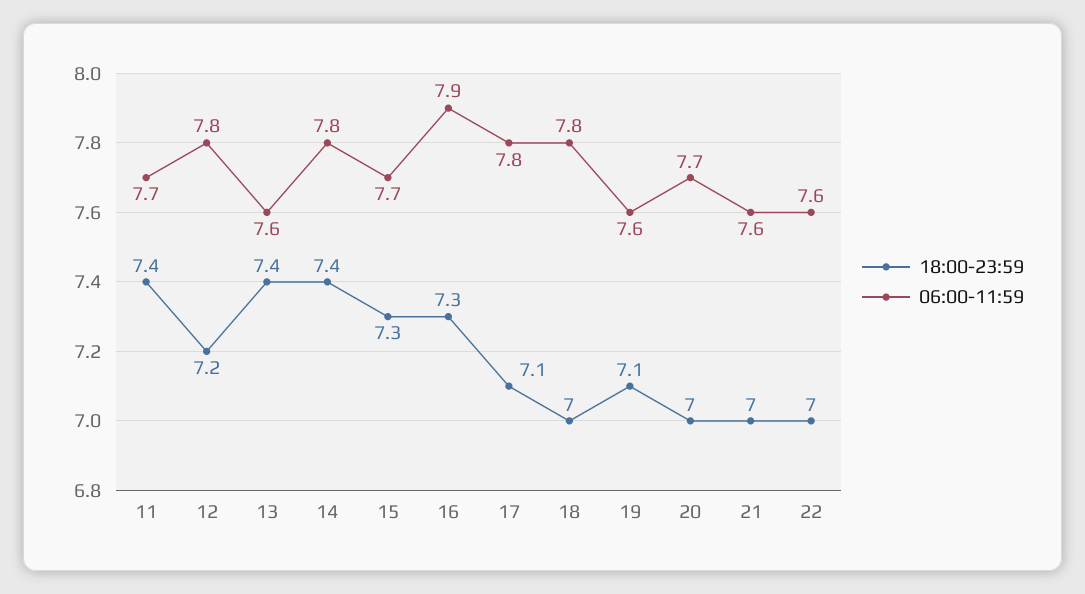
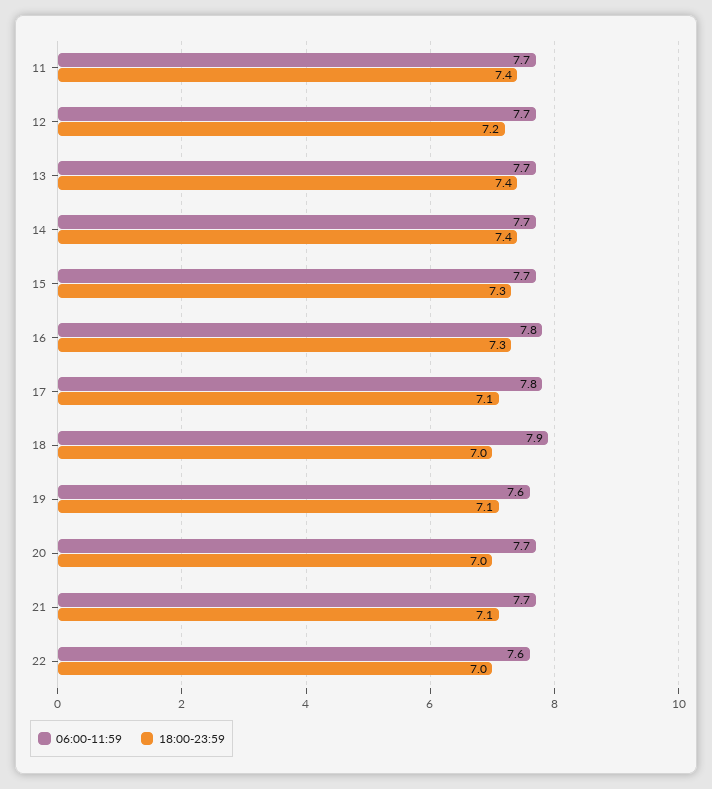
06:00-11:59, 12: 7.8 -> 7.7
06:00-11:59, 13: 7.6 -> 7.7
06:00-11:59, 14: 7.8 -> 7.7
06:00-11:59, 16: 7.9 -> 7.8
06:00-11:59, 18: 7.8 -> 7.9
18:00-23:59, 21: 7 -> 7.1
06:00-11:59, 21: 7.6 -> 7.7

